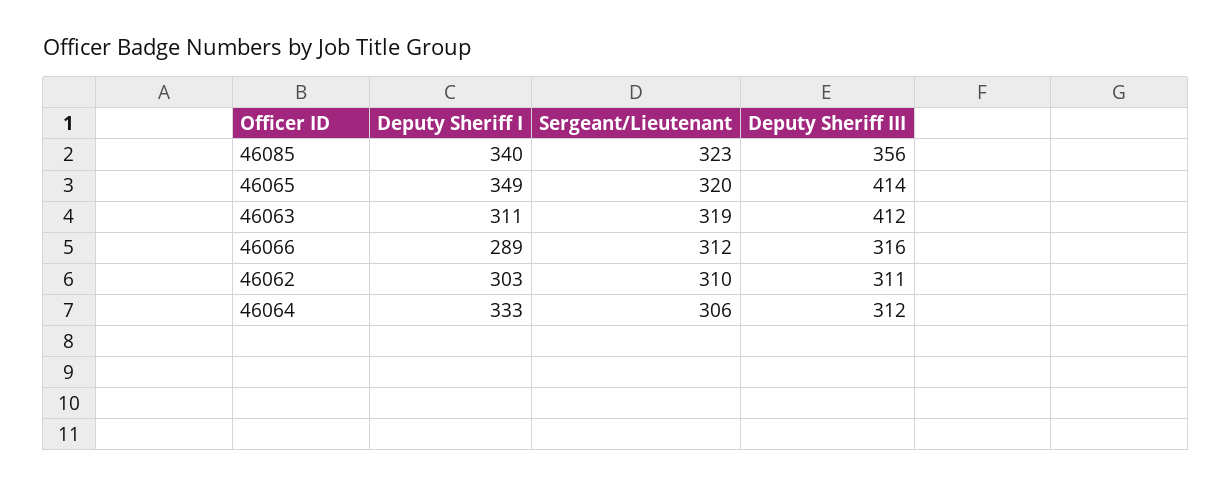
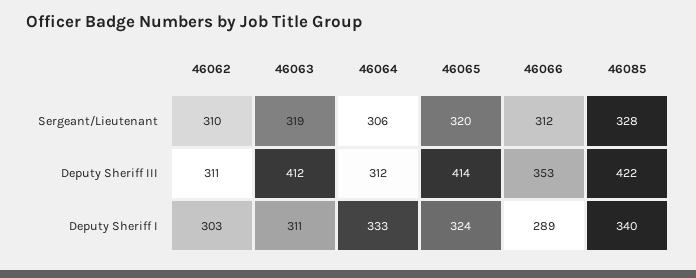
Sergeant/Lieutenant, 46085: 323 -> 328
Deputy Sheriff III, 46085: 356 -> 422
Deputy Sheriff I, 46065: 349 -> 324
Deputy Sheriff III, 46066: 316 -> 353

